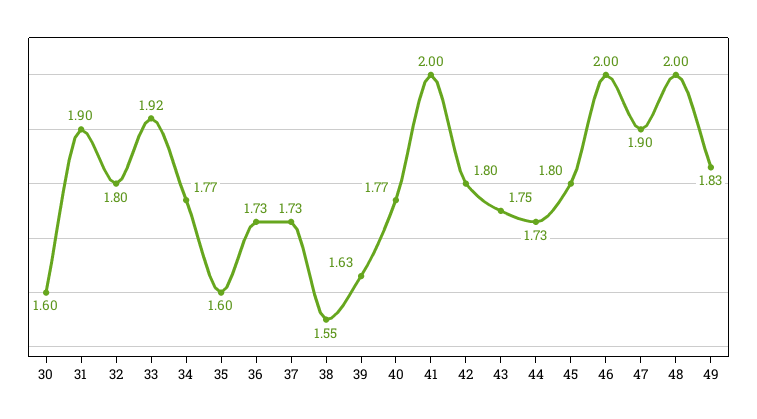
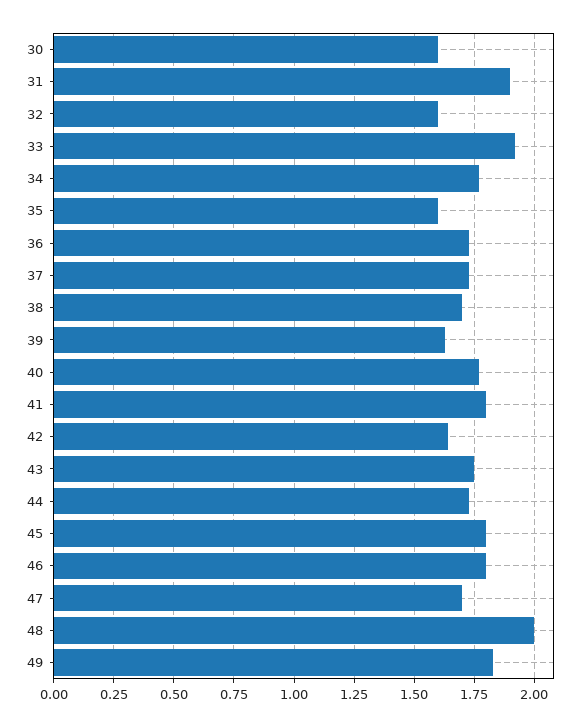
32: 1.8 -> 1.6
38: 1.55 -> 1.7
41: 2 -> 1.8
42: 1.8 -> 1.65
46: 2 -> 1.8
47: 1.9 -> 1.7

